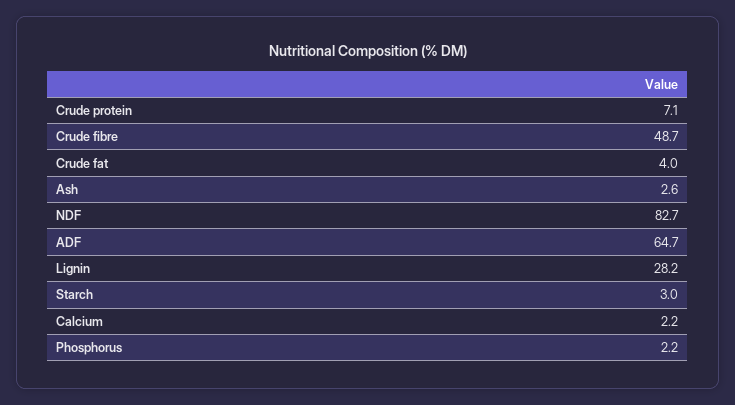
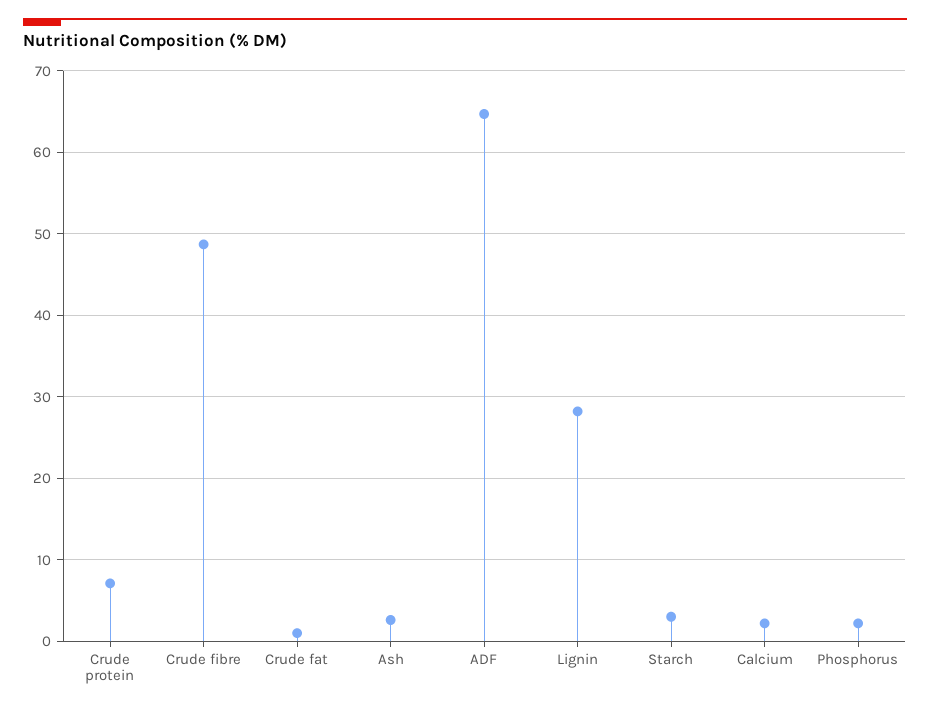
Crude fat: 4 -> 1
NDF: 82.7 -> none

